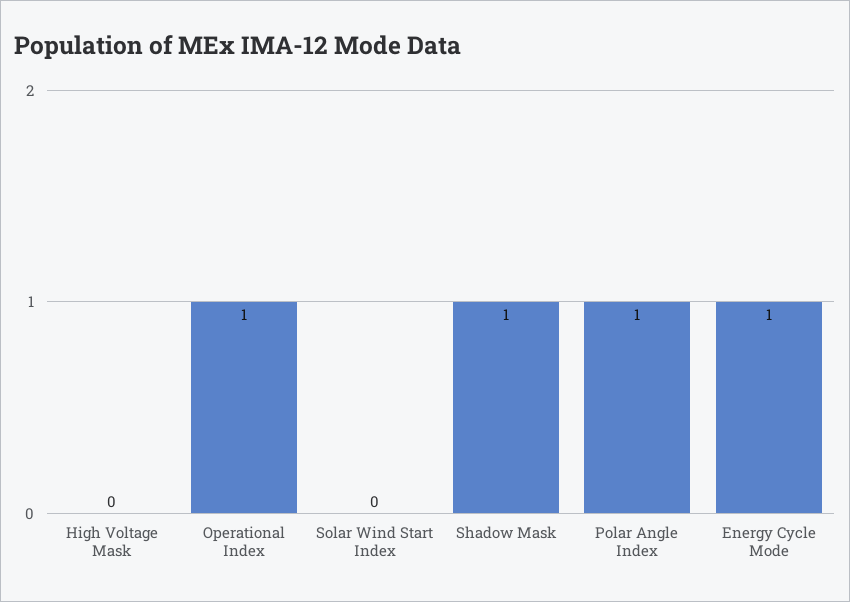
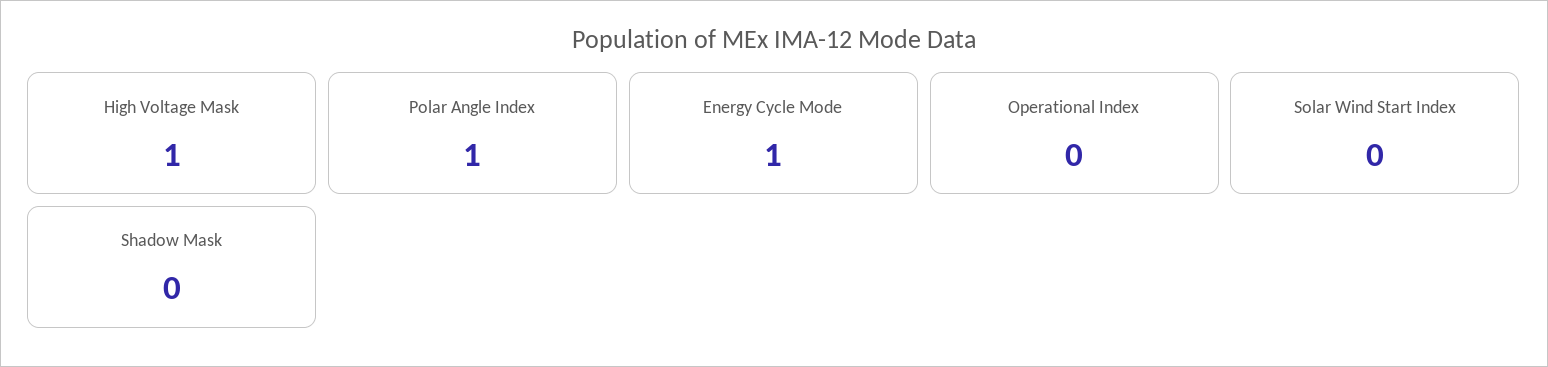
High Voltage Mask: 0 -> 1
Operational Index: 1 -> 0
Shadow Mask: 1 -> 0

